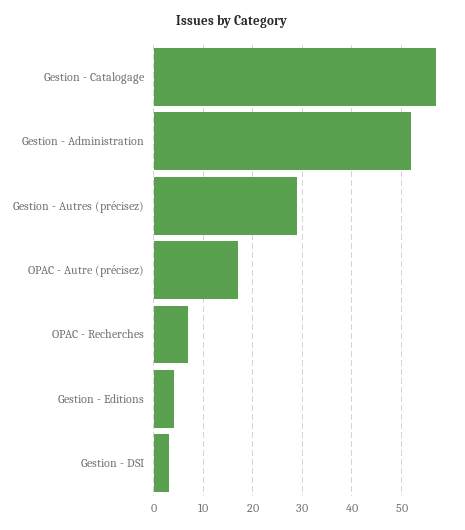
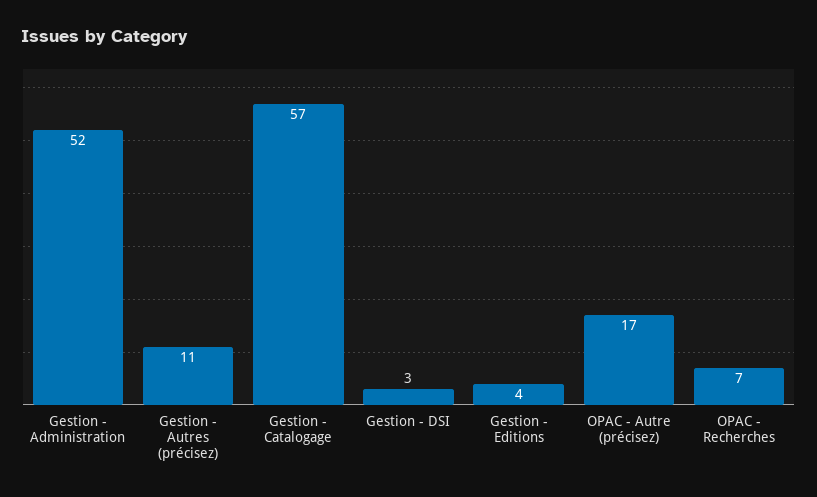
Gestion - Autres (précisez): 30 -> 11

